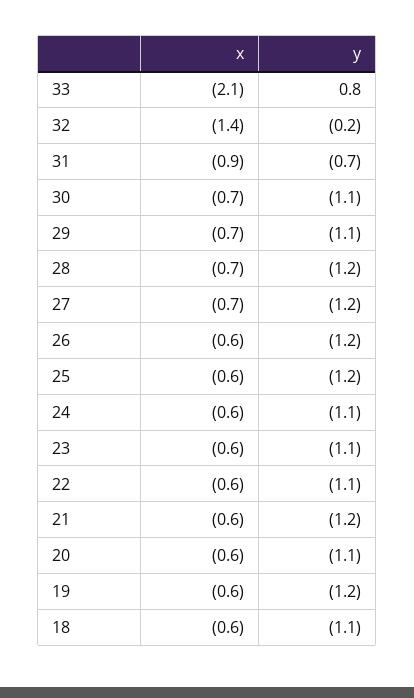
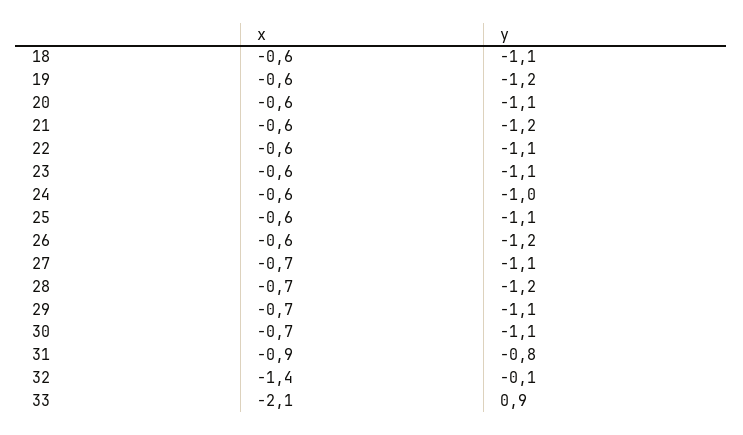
y, 33: 0.8 -> 0.9
y, 32: -0.2 -> -0.1
y, 31: -0.7 -> -0.8
y, 27: -1.2 -> -1.1
y, 25: -1.2 -> -1.1
y, 24: -1.1 -> -1

